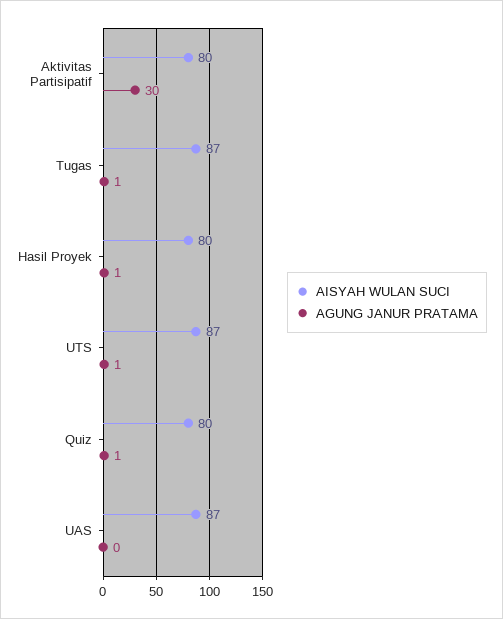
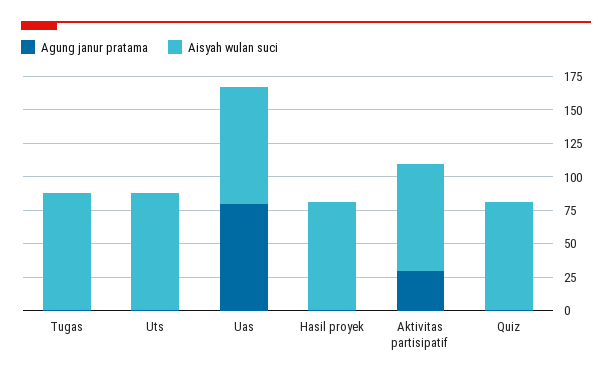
AGUNG JANUR PRATAMA, UAS: 0 -> 75

